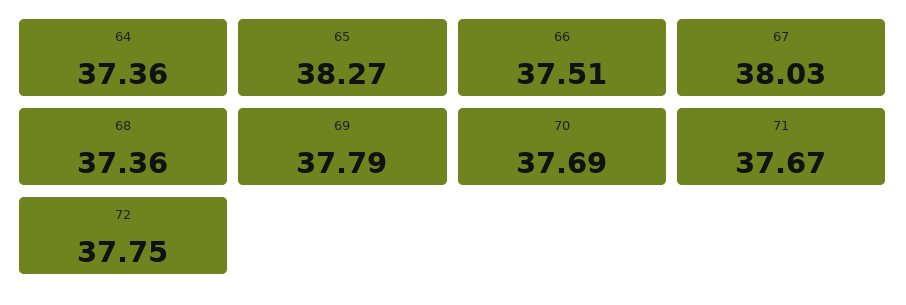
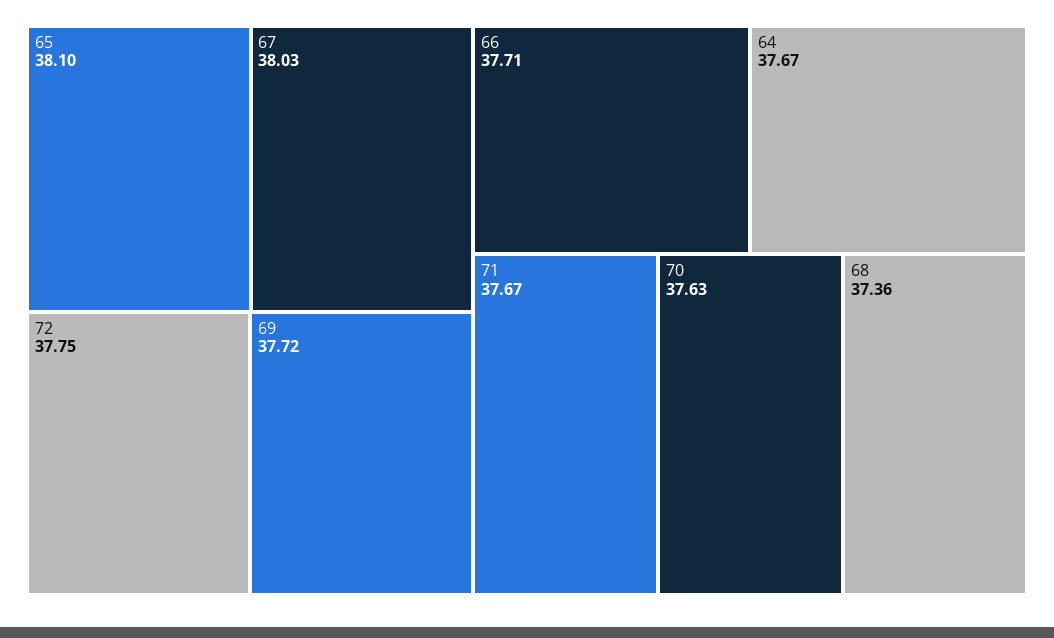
64: 37.36 -> 37.67
65: 38.27 -> 38.1
66: 37.51 -> 37.71
69: 37.79 -> 37.72
70: 37.69 -> 37.63

